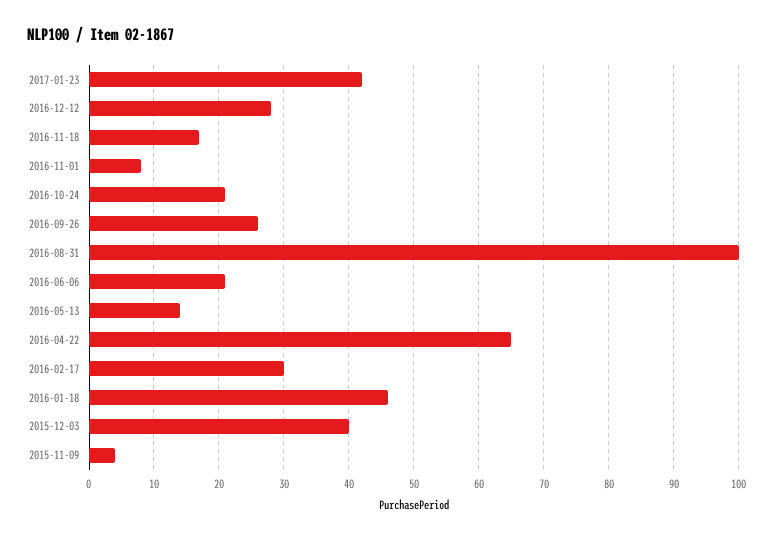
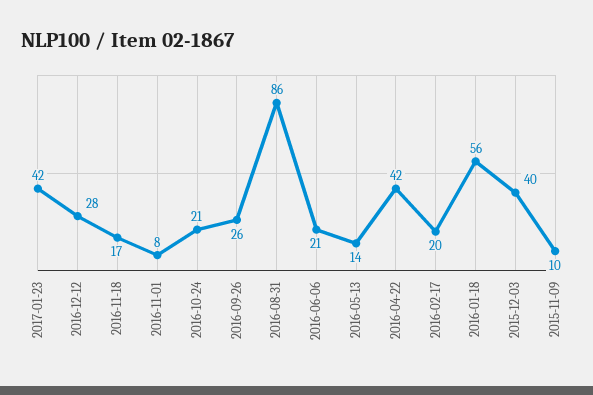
2016-08-31: 100 -> 86
2016-04-22: 65 -> 42
2016-02-17: 30 -> 20
2016-01-18: 46 -> 56
2015-11-09: 4 -> 10

